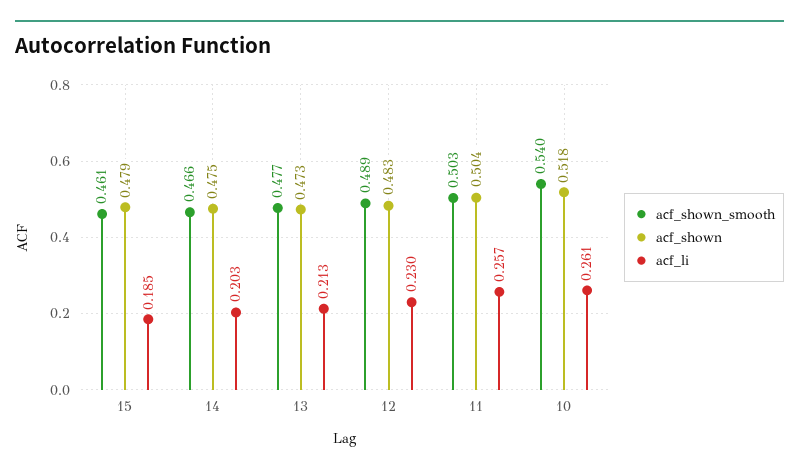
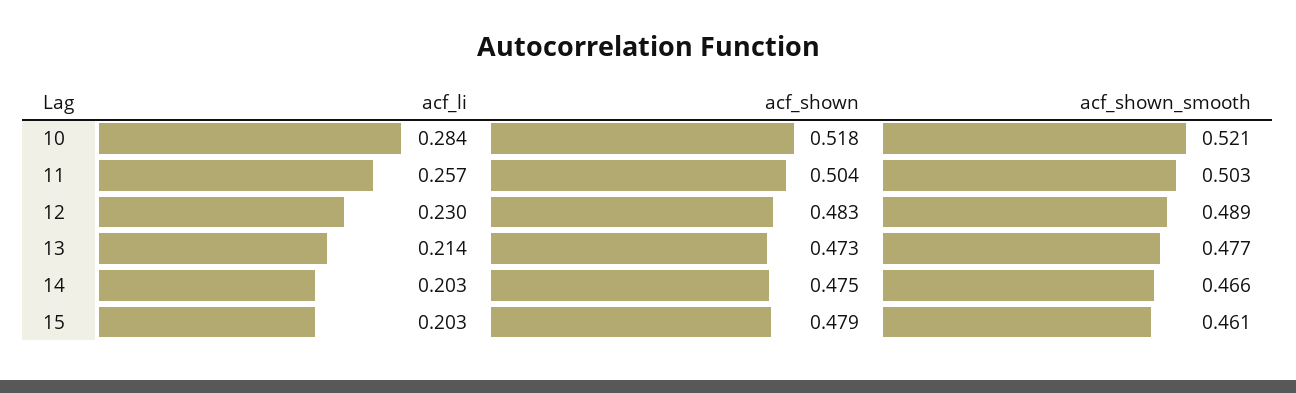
acf_li, 15: 0.185 -> 0.203
acf_li, 13: 0.213 -> 0.214
acf_shown_smooth, 10: 0.54 -> 0.521
acf_li, 10: 0.261 -> 0.284

